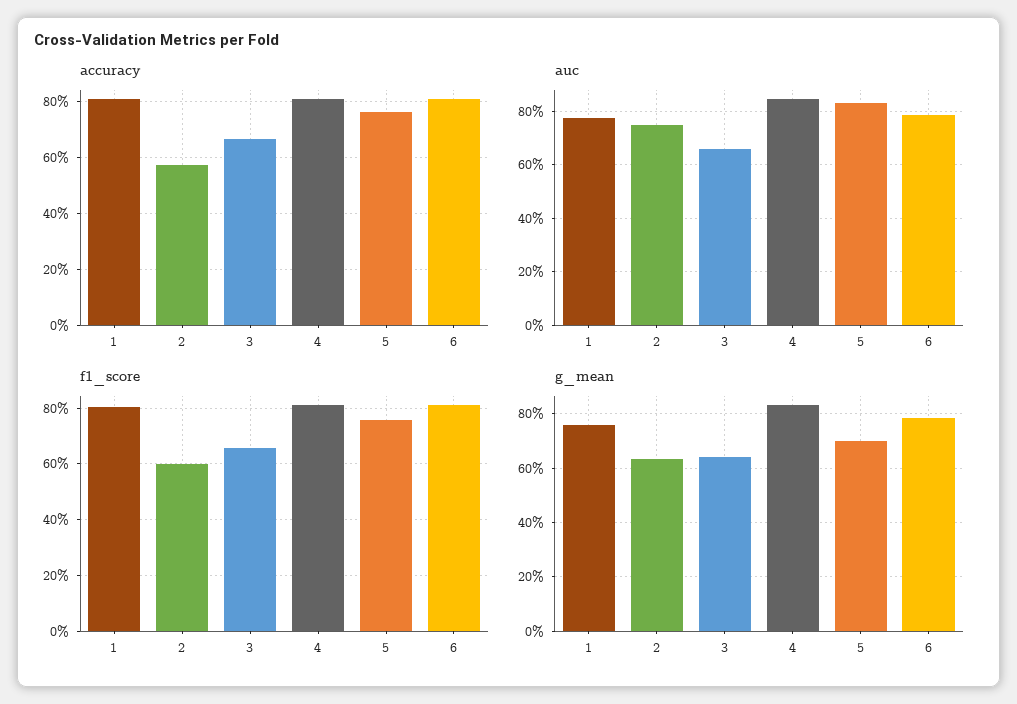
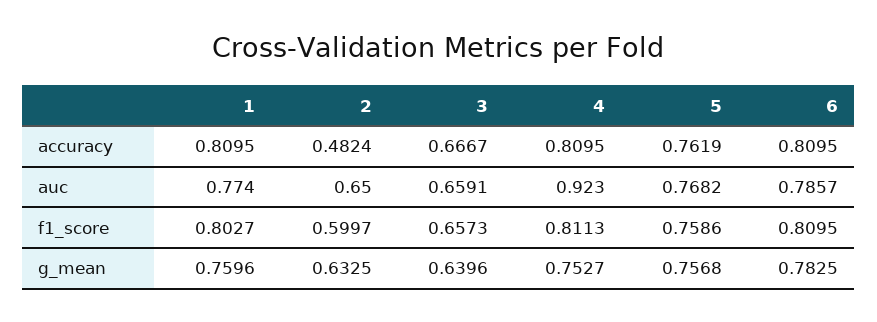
accuracy, 2: 0.575 -> 0.4824
auc, 2: 0.75 -> 0.65
auc, 4: 0.85 -> 0.923
auc, 5: 0.825 -> 0.7682
g_mean, 4: 0.825 -> 0.7527
g_mean, 5: 0.7 -> 0.7568

